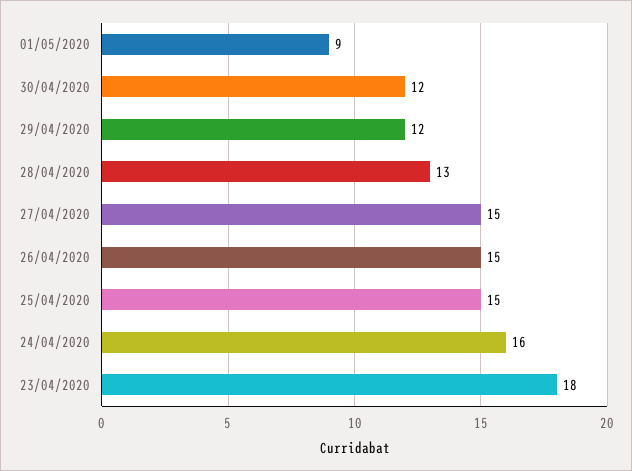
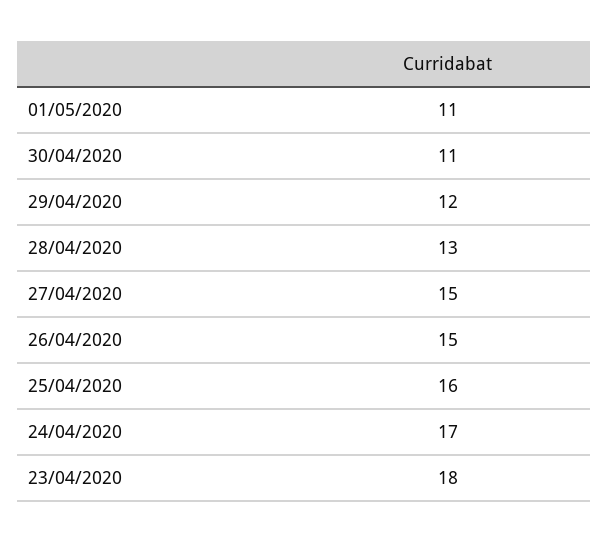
01/05/2020: 9 -> 11
30/04/2020: 12 -> 11
25/04/2020: 15 -> 16
24/04/2020: 16 -> 17

